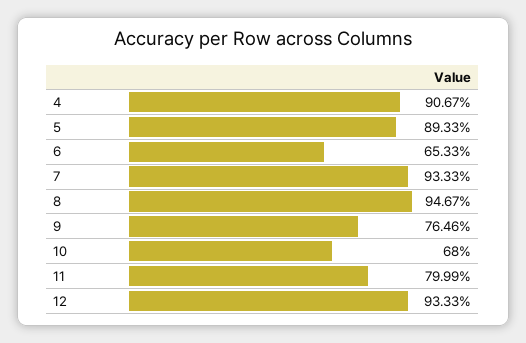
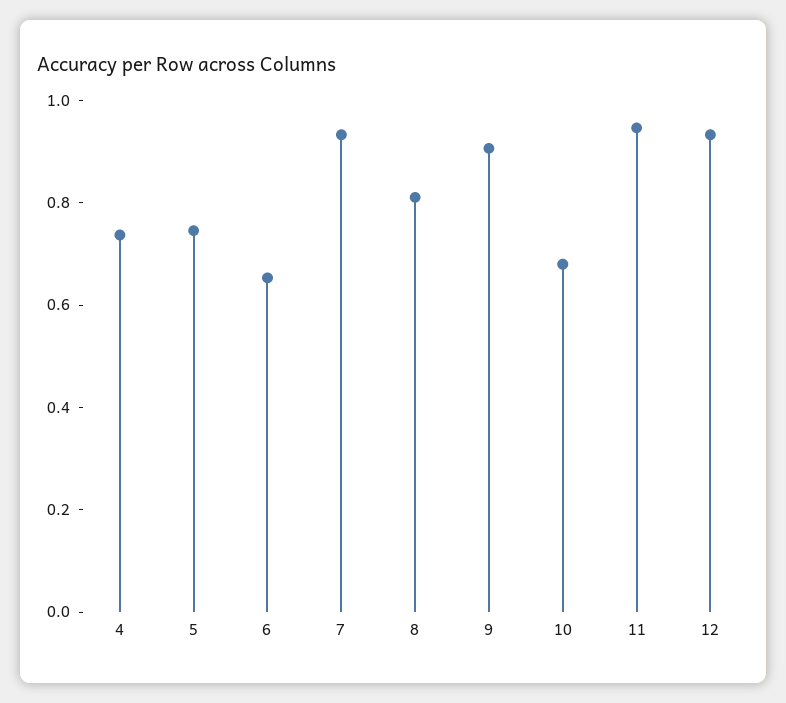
4: 0.9067 -> 0.75
5: 0.8933 -> 0.75
8: 0.9467 -> 0.8
9: 0.7646 -> 0.9
11: 0.7999 -> 0.95

